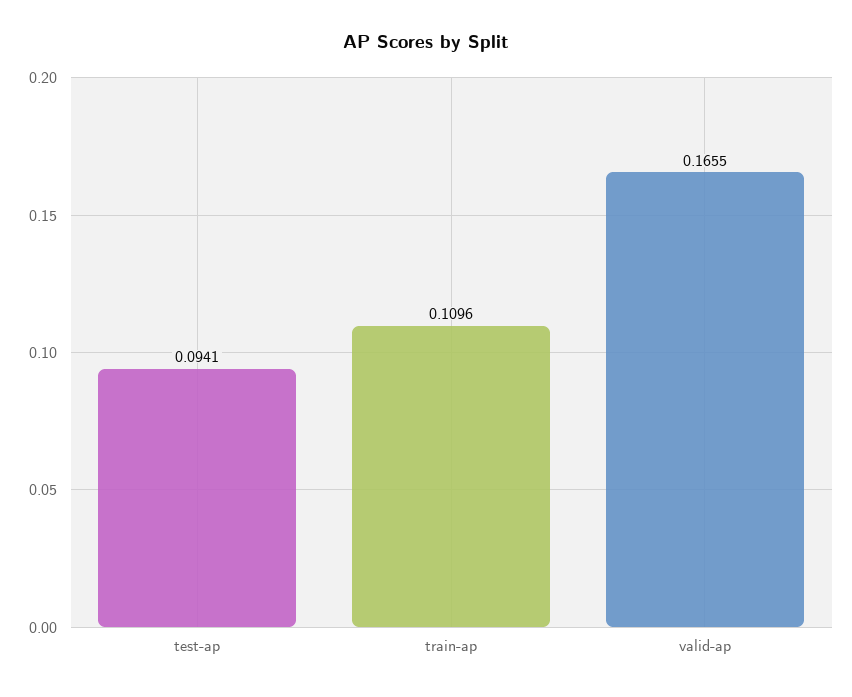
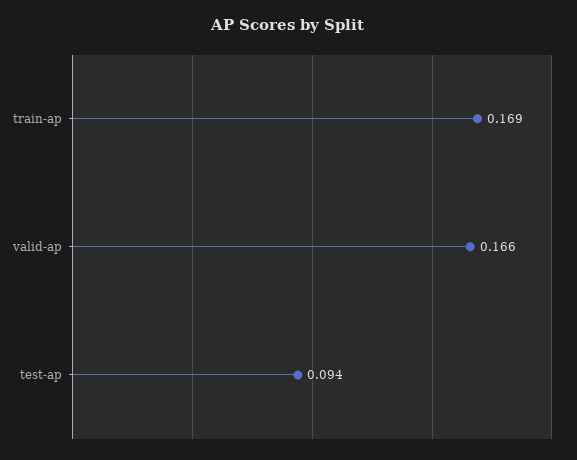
train-ap: 0.1096 -> 0.169

